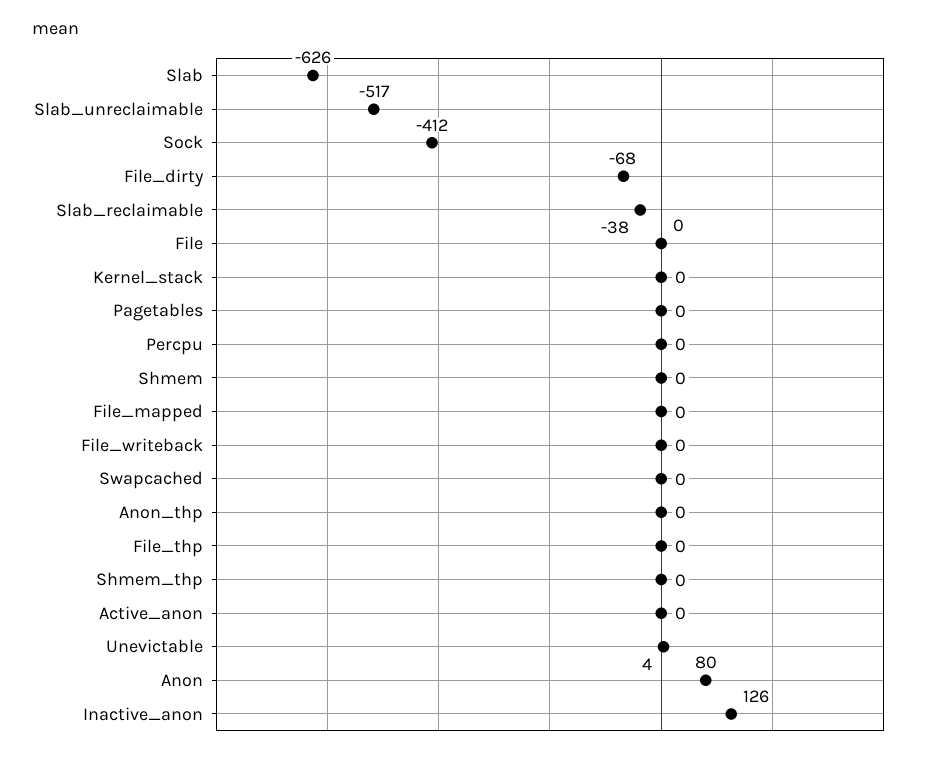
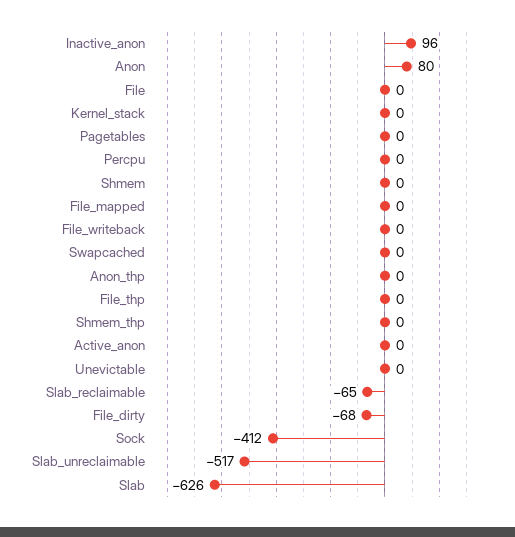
Slab_reclaimable: -38 -> -65
Unevictable: 4 -> 0
Inactive_anon: 126 -> 96

